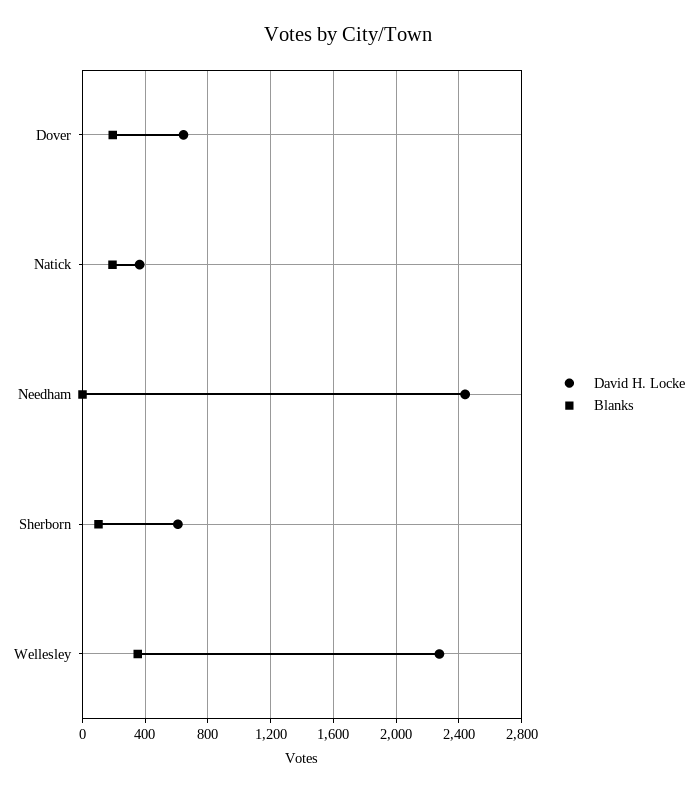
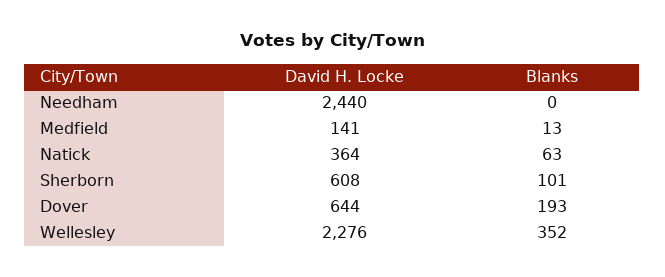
Blanks, Natick: 200 -> 63
David H. Locke, Medfield: none -> 141
Blanks, Medfield: none -> 13

